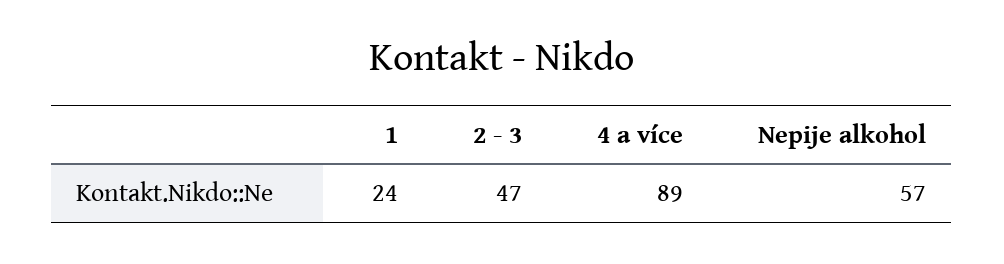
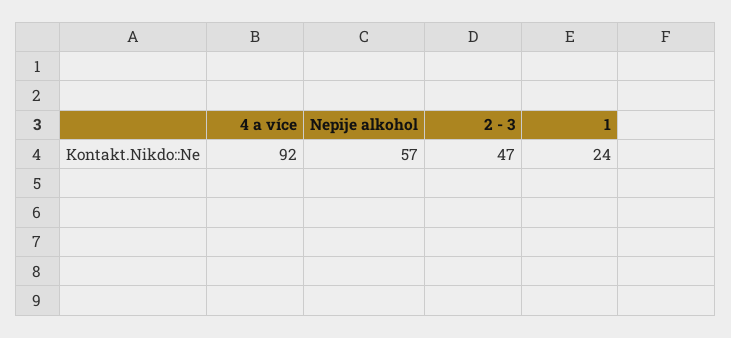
4 a více: 89 -> 92

